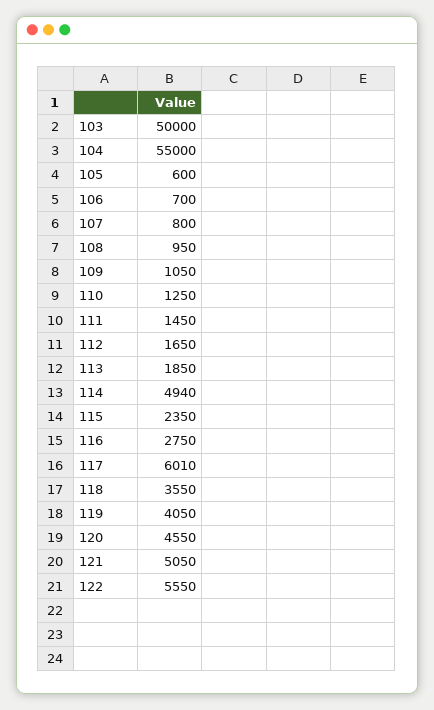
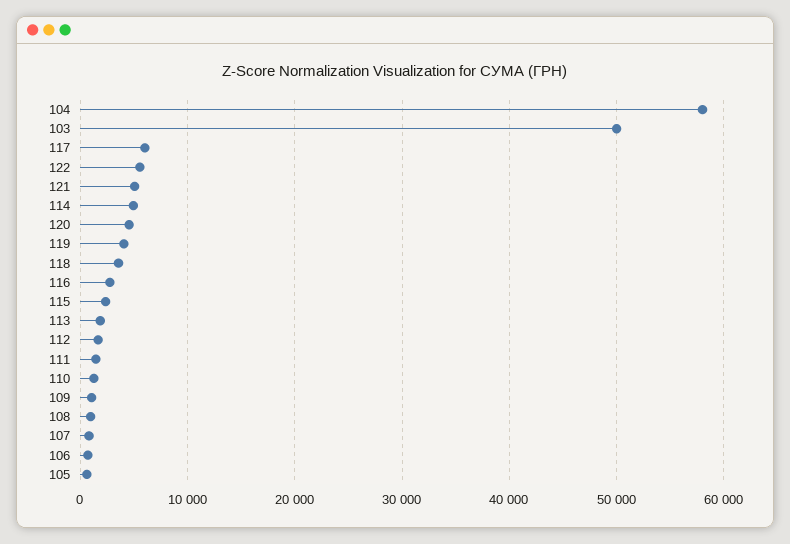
104: 55000 -> 58000

